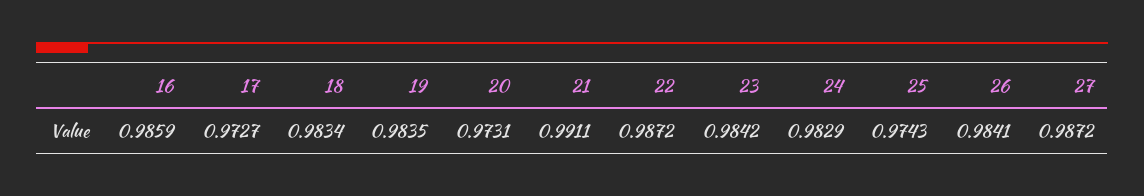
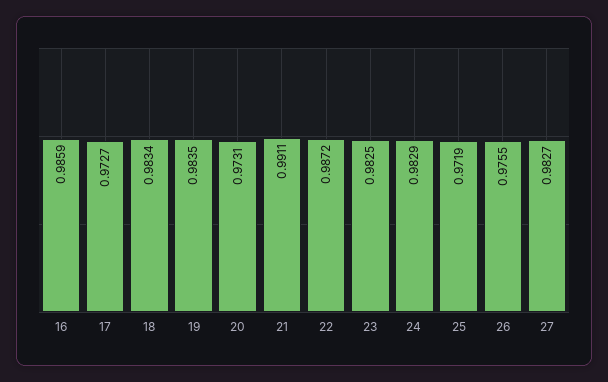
23: 0.9842 -> 0.9825
25: 0.9743 -> 0.9719
26: 0.9841 -> 0.9755
27: 0.9872 -> 0.9827

